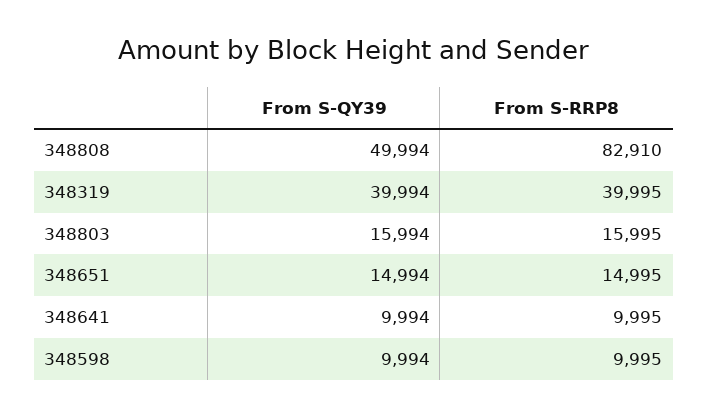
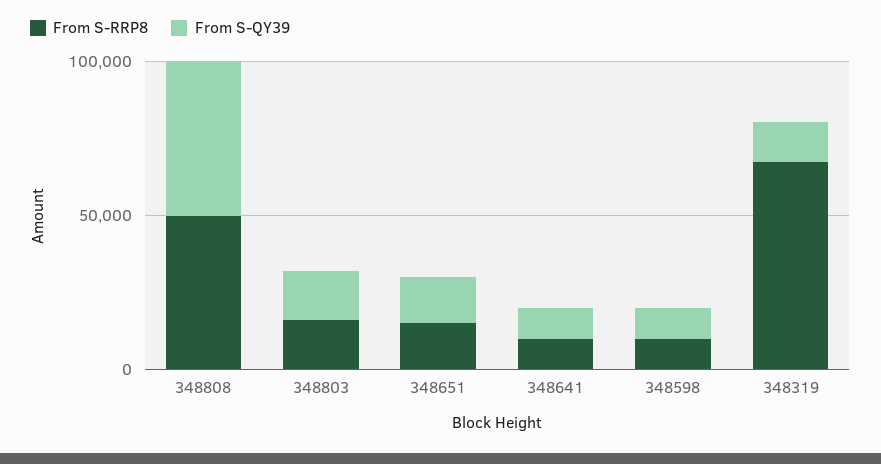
From S-RRP8, 348808: 82910 -> 50000
From S-QY39, 348319: 39994 -> 10000
From S-RRP8, 348319: 39995 -> 70000

